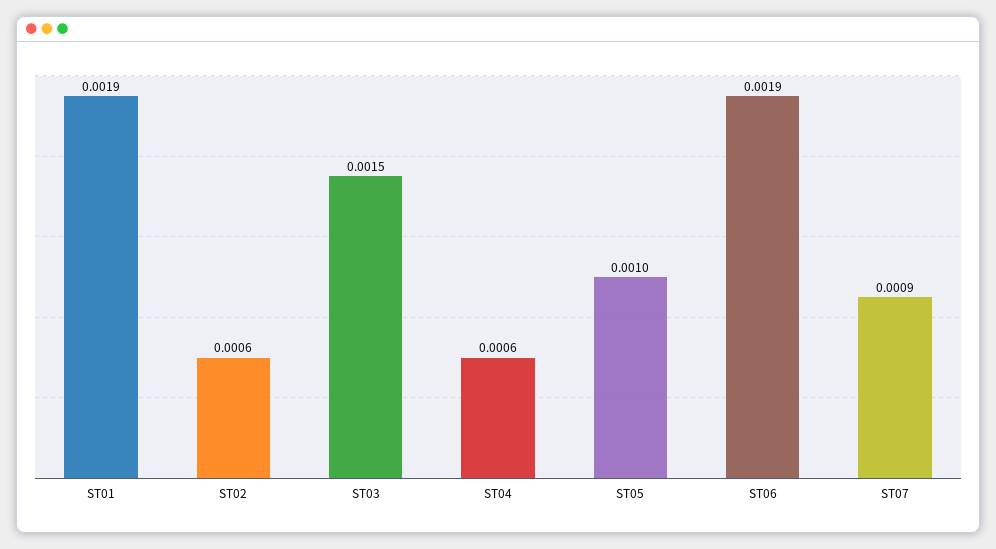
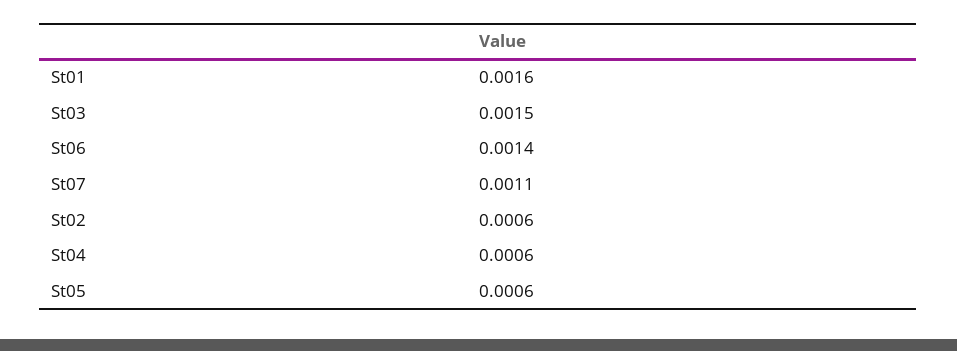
ST01: 0.0019 -> 0.0016
ST05: 0.001 -> 0.0006
ST06: 0.0019 -> 0.0014
ST07: 0.0009 -> 0.0011

